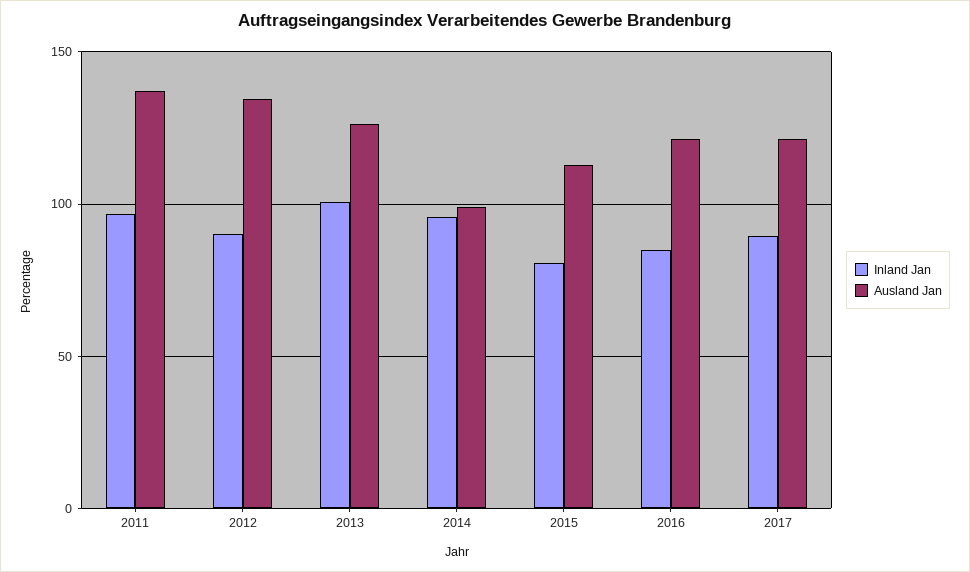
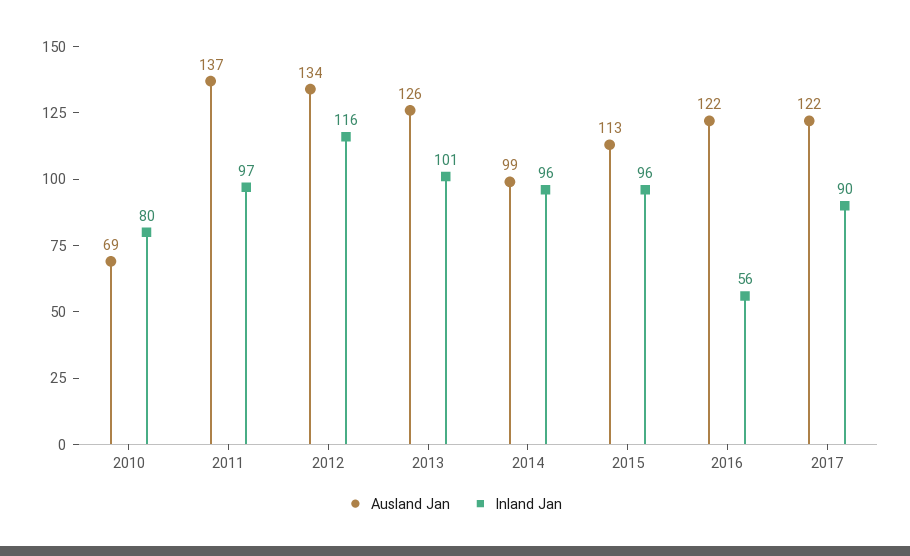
Inland Jan, 2012: 90 -> 116
Inland Jan, 2015: 80 -> 96
Inland Jan, 2016: 85 -> 56
Ausland Jan, 2010: none -> 69
Inland Jan, 2010: none -> 80

